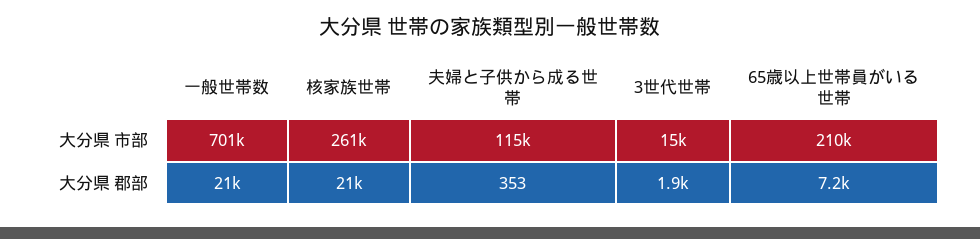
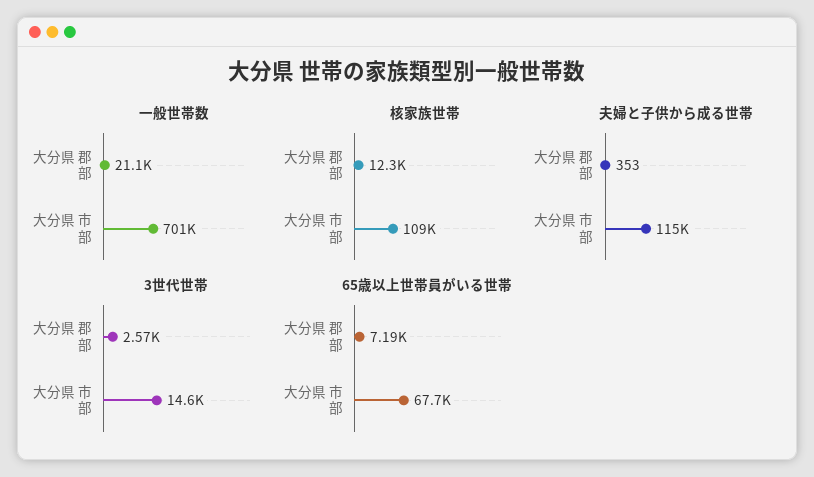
核家族世帯, 大分県 市部: 261000 -> 109000
65歳以上世帯員がいる世帯, 大分県 市部: 210000 -> 67700
核家族世帯, 大分県 郡部: 21000 -> 12300
3世代世帯, 大分県 郡部: 1900 -> 2570

